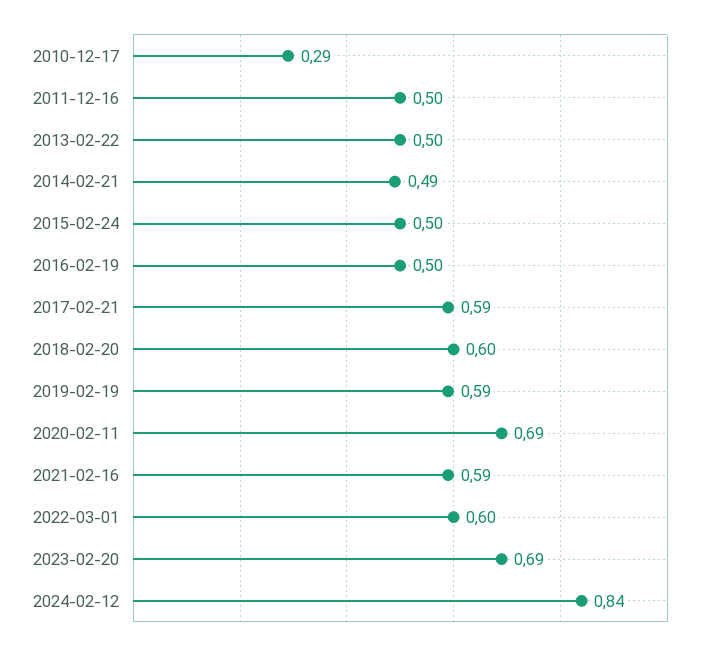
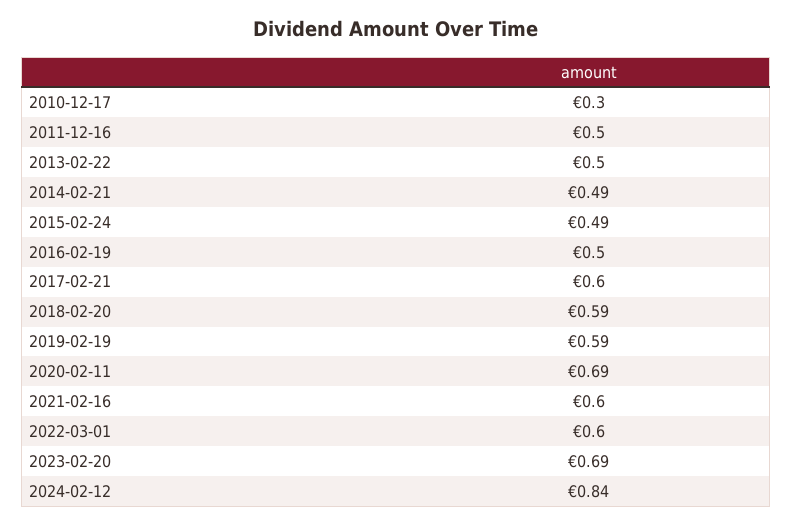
2010-12-17: 0.29 -> 0.3
2015-02-24: 0.5 -> 0.49
2017-02-21: 0.59 -> 0.6
2018-02-20: 0.6 -> 0.59
2021-02-16: 0.59 -> 0.6

